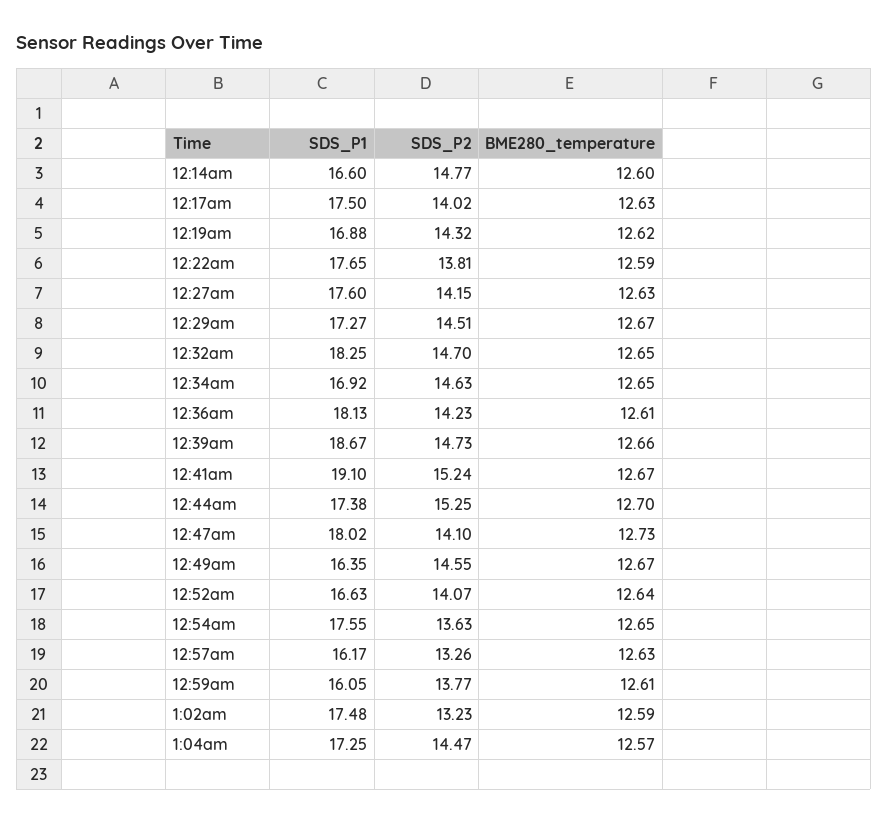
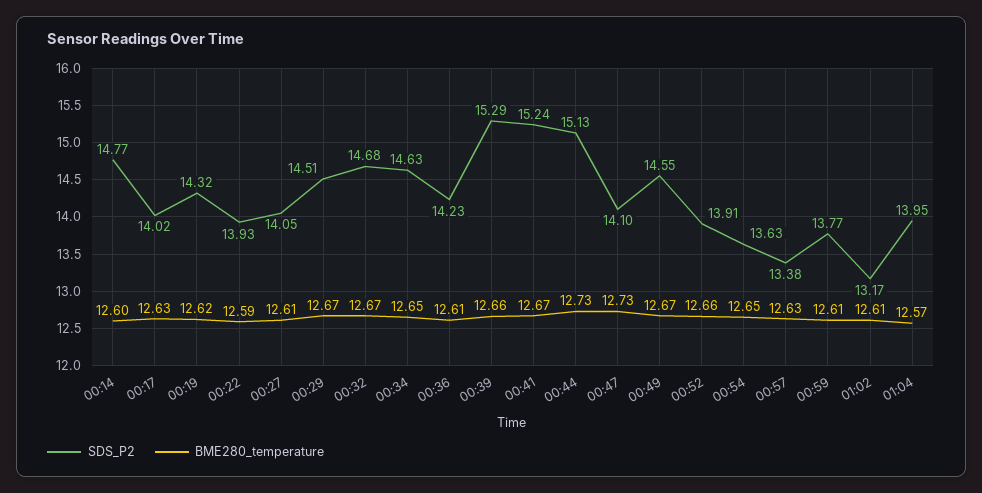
SDS_P1, 12:14am: 16.6 -> none
SDS_P1, 12:17am: 17.5 -> none
SDS_P1, 12:19am: 16.88 -> none
SDS_P1, 12:22am: 17.65 -> none
SDS_P2, 12:22am: 13.81 -> 13.93
SDS_P1, 12:27am: 17.6 -> none
SDS_P2, 12:27am: 14.15 -> 14.05
BME280_temperature, 12:27am: 12.63 -> 12.61
SDS_P1, 12:29am: 17.27 -> none
SDS_P1, 12:32am: 18.25 -> none
SDS_P2, 12:32am: 14.7 -> 14.68
BME280_temperature, 12:32am: 12.65 -> 12.67
SDS_P1, 12:34am: 16.92 -> none
SDS_P1, 12:36am: 18.13 -> none
SDS_P1, 12:39am: 18.67 -> none
SDS_P2, 12:39am: 14.73 -> 15.29
SDS_P1, 12:41am: 19.1 -> none
SDS_P1, 12:44am: 17.38 -> none
SDS_P2, 12:44am: 15.25 -> 15.13
BME280_temperature, 12:44am: 12.7 -> 12.73
SDS_P1, 12:47am: 18.02 -> none
SDS_P1, 12:49am: 16.35 -> none
SDS_P1, 12:52am: 16.63 -> none
SDS_P2, 12:52am: 14.07 -> 13.91
BME280_temperature, 12:52am: 12.64 -> 12.66
SDS_P1, 12:54am: 17.55 -> none
SDS_P1, 12:57am: 16.17 -> none
SDS_P2, 12:57am: 13.26 -> 13.38
SDS_P1, 12:59am: 16.05 -> none
SDS_P1, 1:02am: 17.48 -> none
SDS_P2, 1:02am: 13.23 -> 13.17
BME280_temperature, 1:02am: 12.59 -> 12.61
SDS_P1, 1:04am: 17.25 -> none
SDS_P2, 1:04am: 14.47 -> 13.95

